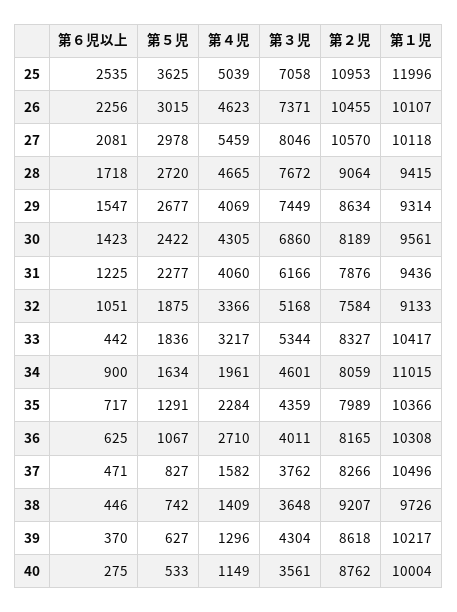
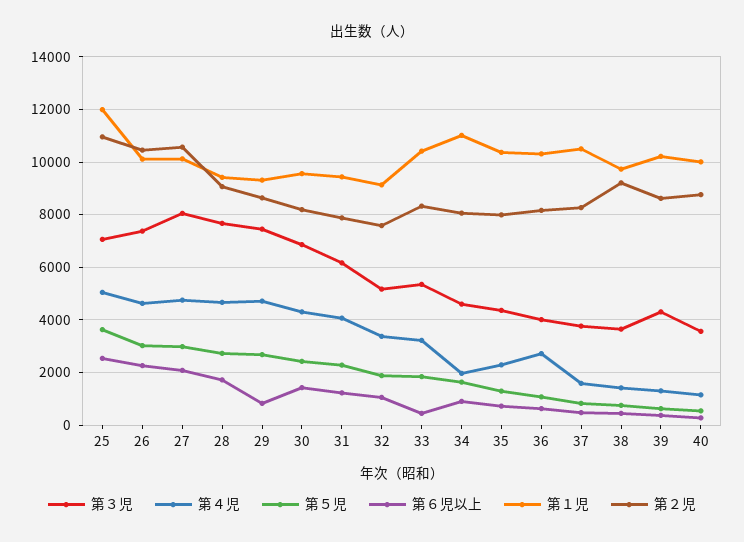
第４児, 27: 5459 -> 4750
第６児以上, 29: 1547 -> 750
第４児, 29: 4069 -> 4750

